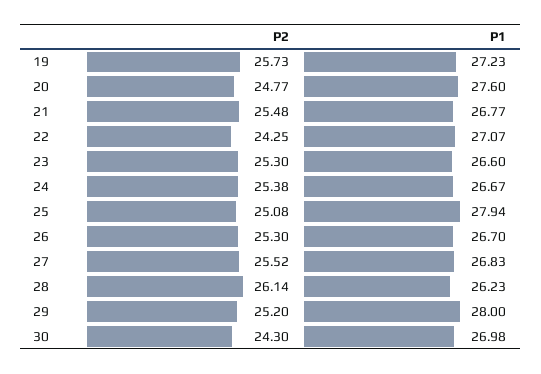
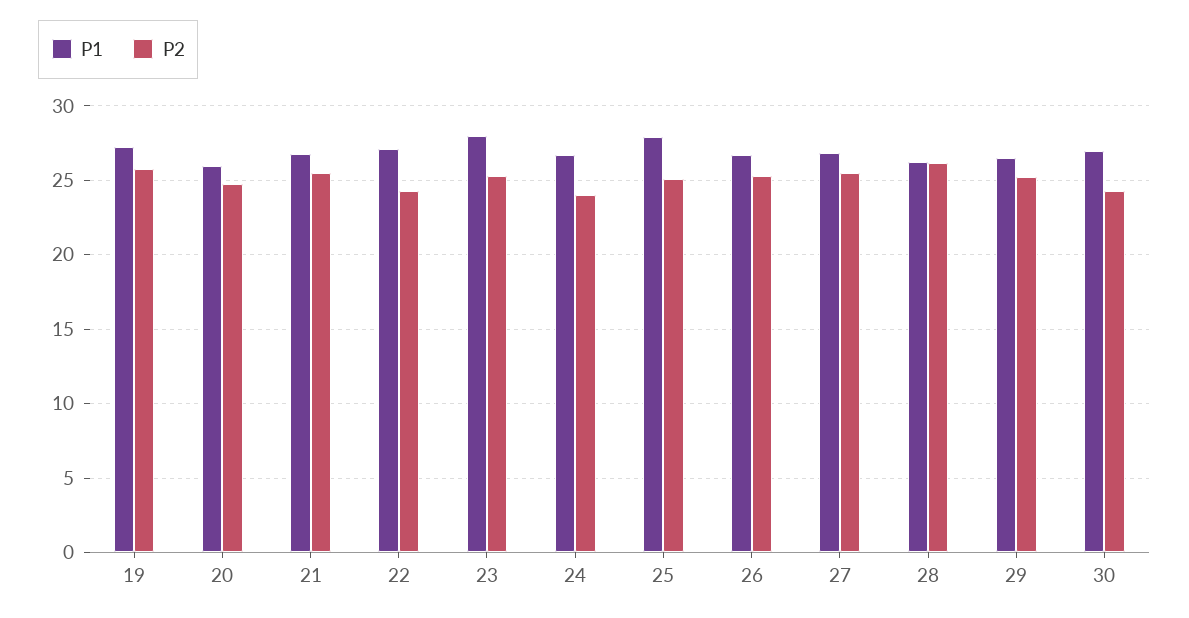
P1, 20: 27.6 -> 26
P1, 23: 26.6 -> 28
P2, 24: 25.38 -> 24
P1, 29: 28 -> 26.5

